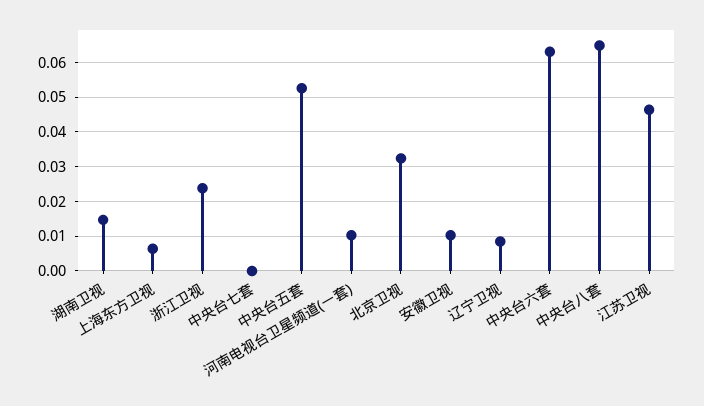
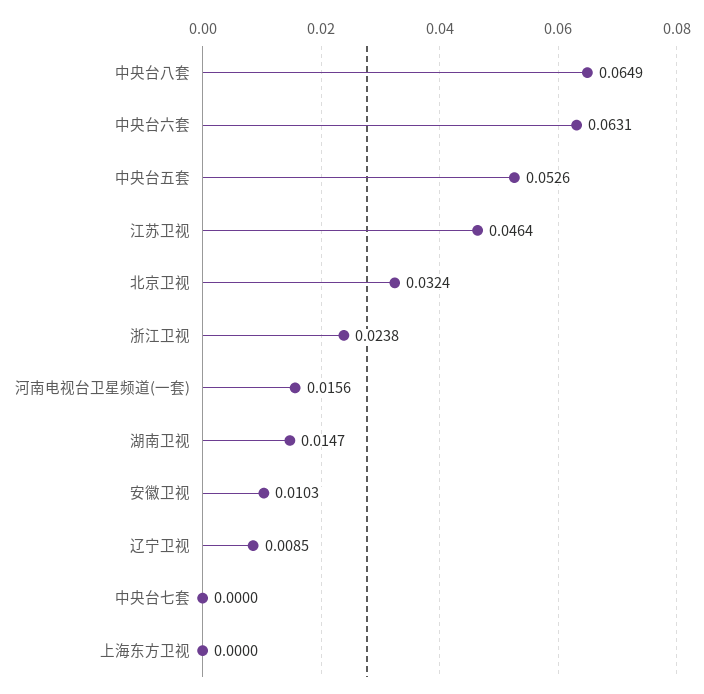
上海东方卫视: 0.006 -> 0
河南电视台卫星频道(一套): 0.01 -> 0.0156

